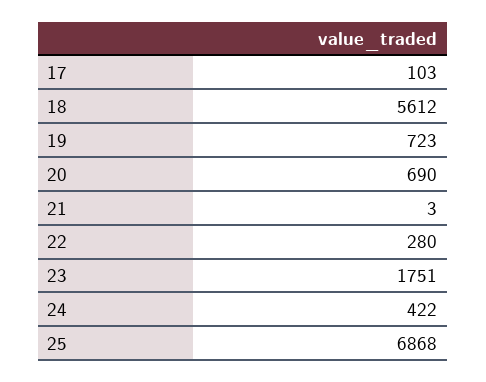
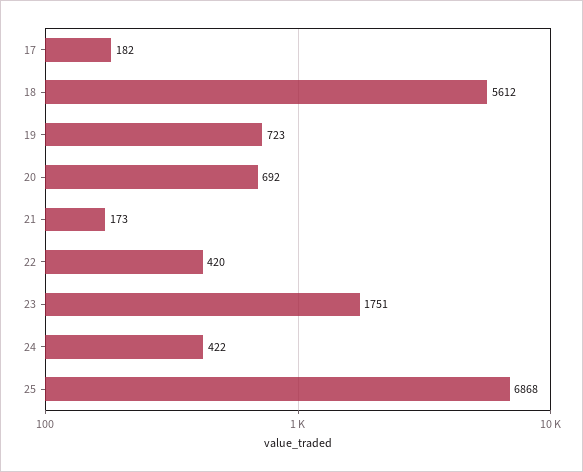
17: 103 -> 182
20: 690 -> 692
21: 3 -> 173
22: 280 -> 420

